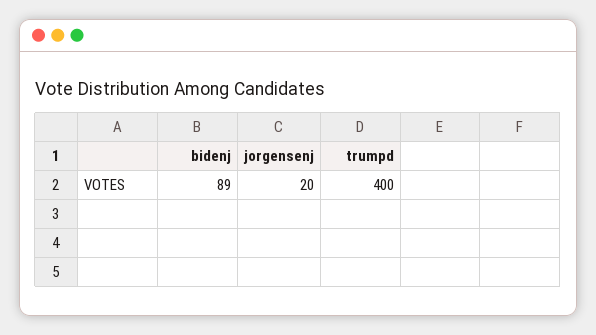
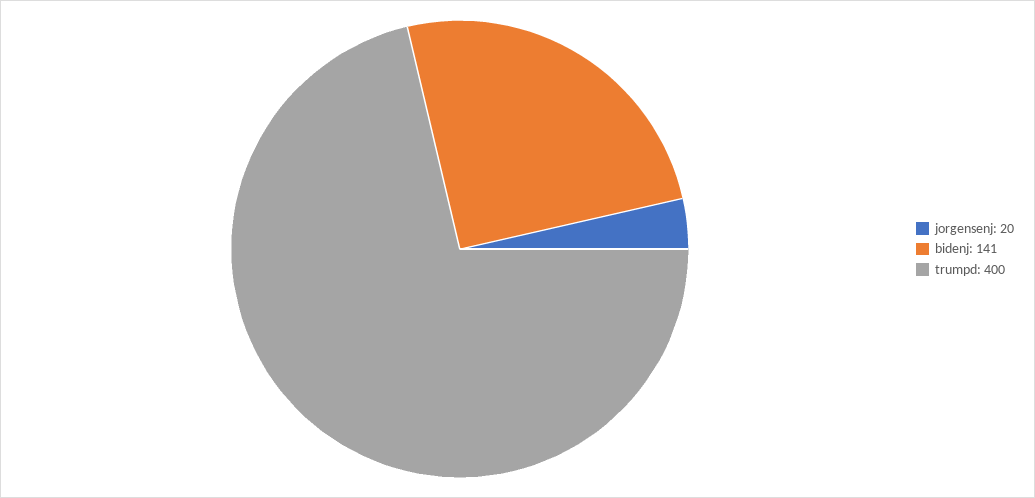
bidenj: 89 -> 141

